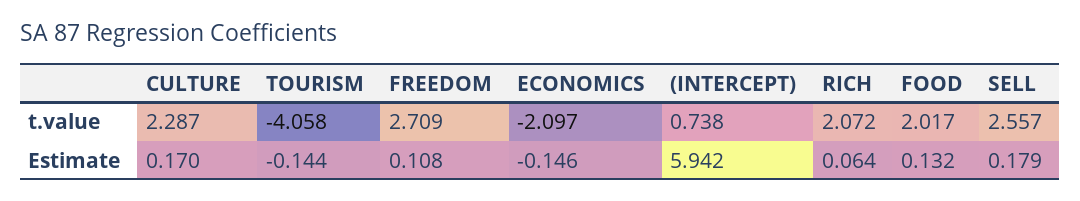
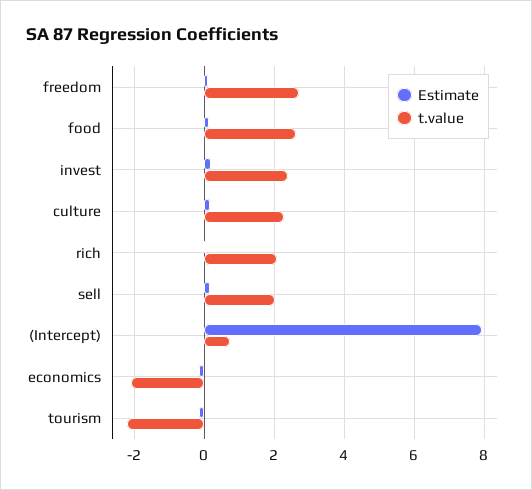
t.value, TOURISM: -4.058 -> -2.2
t.value, FOOD: 2.017 -> 2.6
t.value, SELL: 2.557 -> 2
Estimate, (INTERCEPT): 5.942 -> 8
Estimate, invest: none -> 0.2
t.value, invest: none -> 2.4

